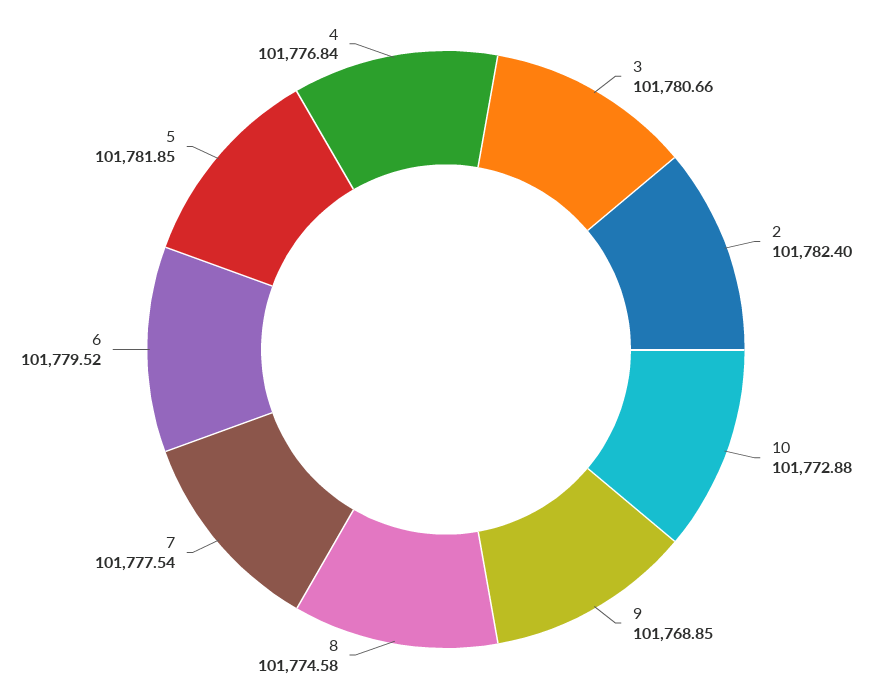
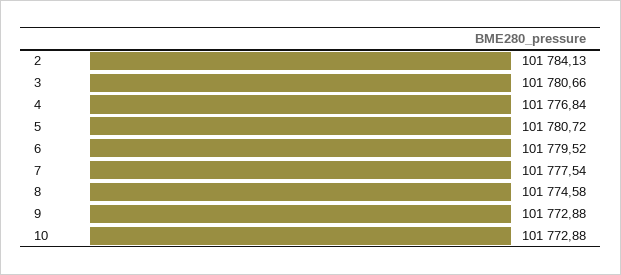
2: 101782.4 -> 101784.13
9: 101768.85 -> 101772.88
5: 101781.85 -> 101780.72

